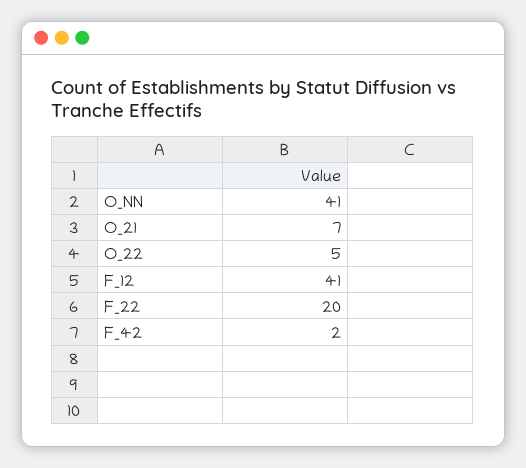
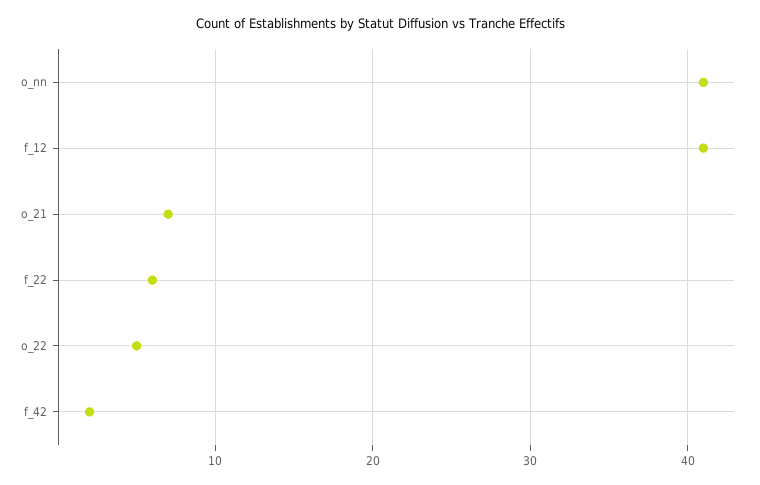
F_22: 20 -> 6

